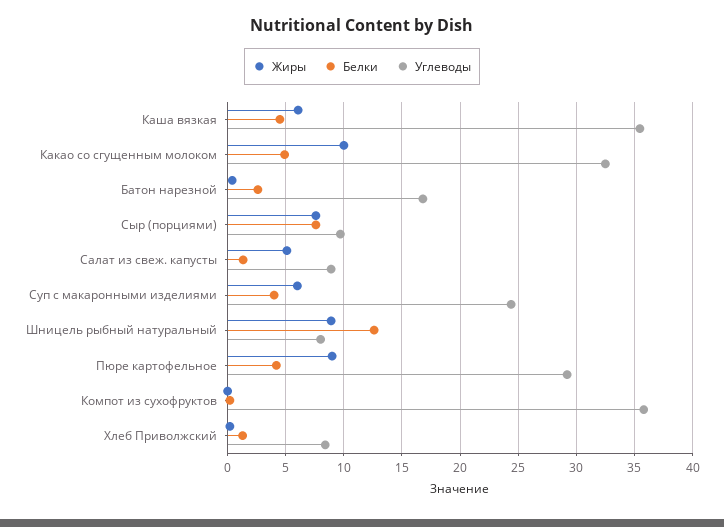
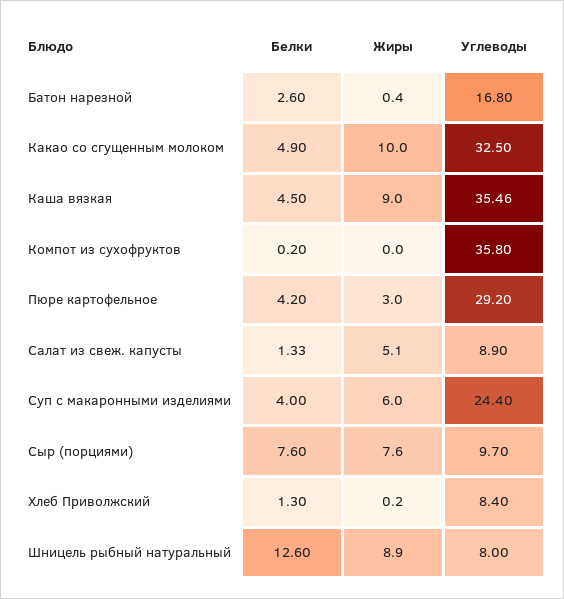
Жиры, Каша вязкая: 6 -> 9
Жиры, Пюре картофельное: 9 -> 3

